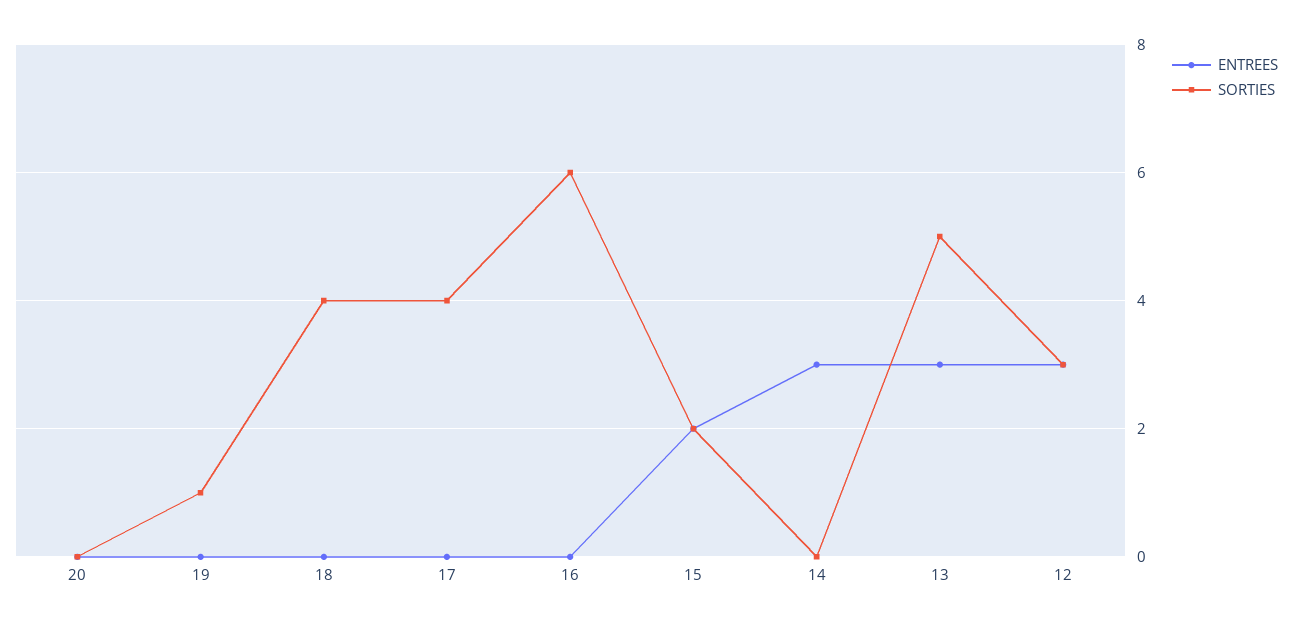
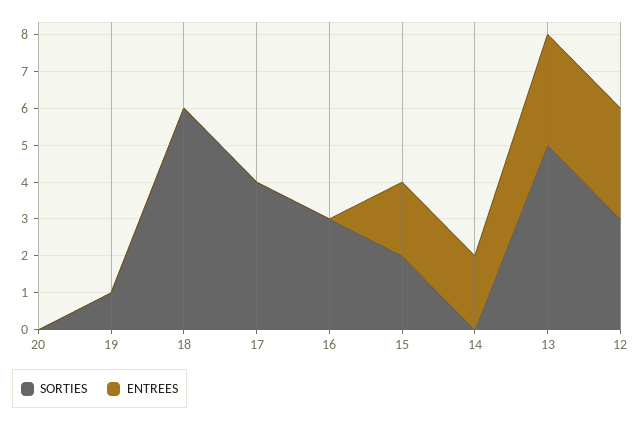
SORTIES, 18: 4 -> 6
SORTIES, 16: 6 -> 3
ENTREES, 14: 3 -> 2

